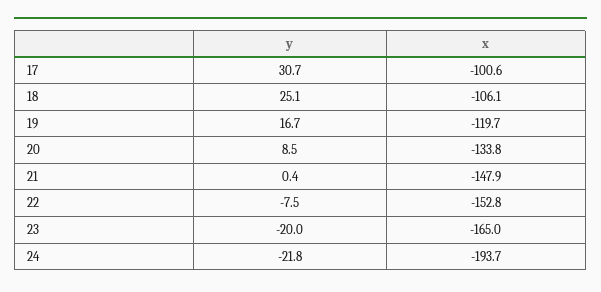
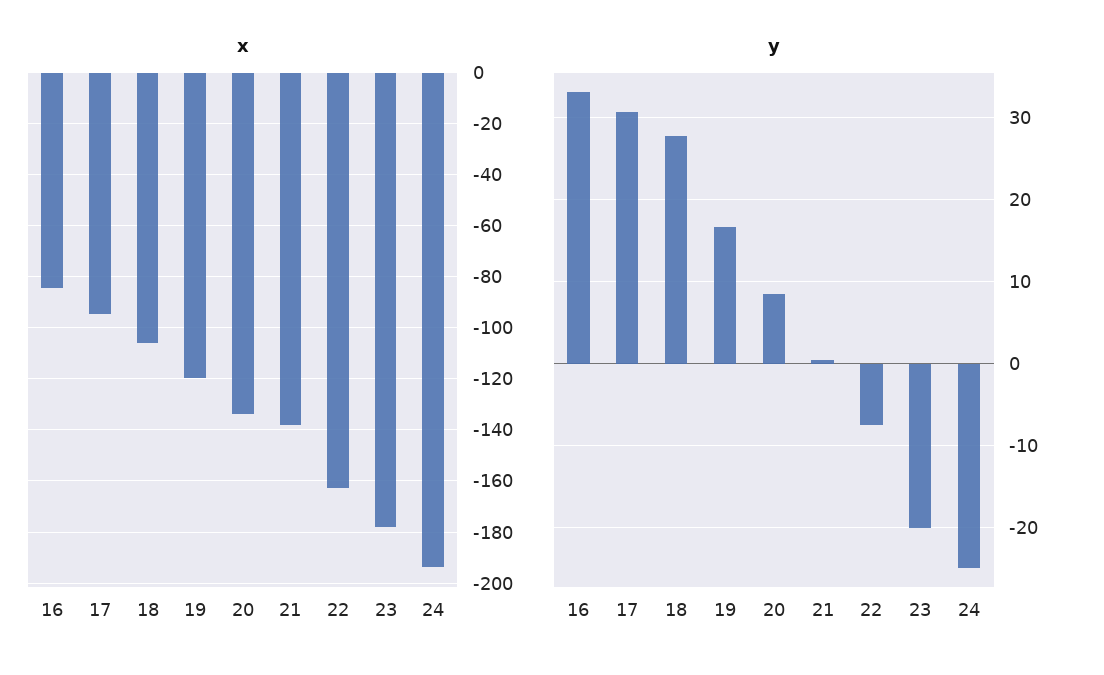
x, 17: -100.6 -> -95
y, 18: 25.1 -> 28
x, 21: -147.9 -> -137.5
x, 22: -152.8 -> -162.5
x, 23: -165 -> -177.5
y, 24: -21.8 -> -25
x, 16: none -> -85
y, 16: none -> 33

